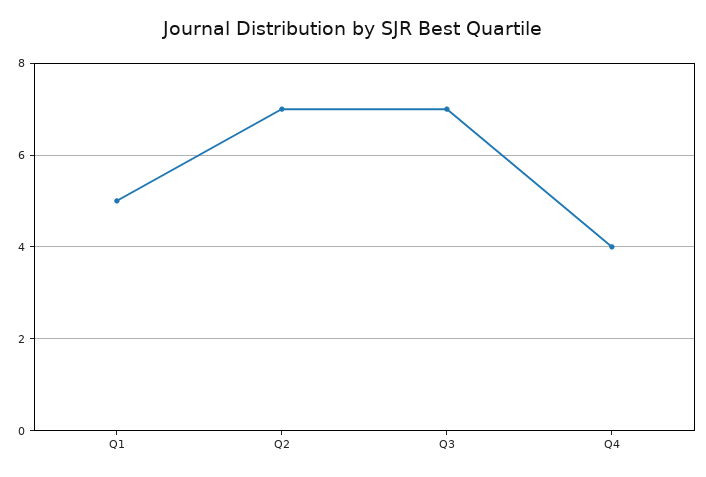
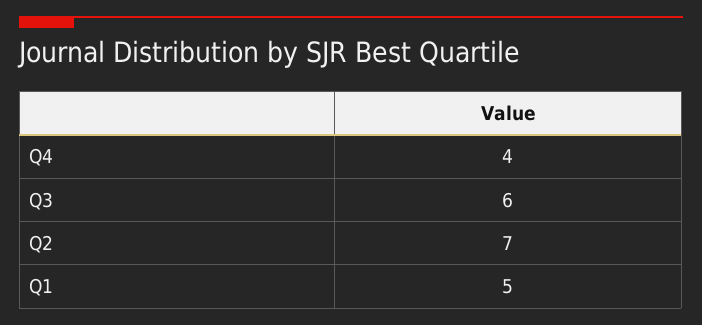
Q3: 7 -> 6

